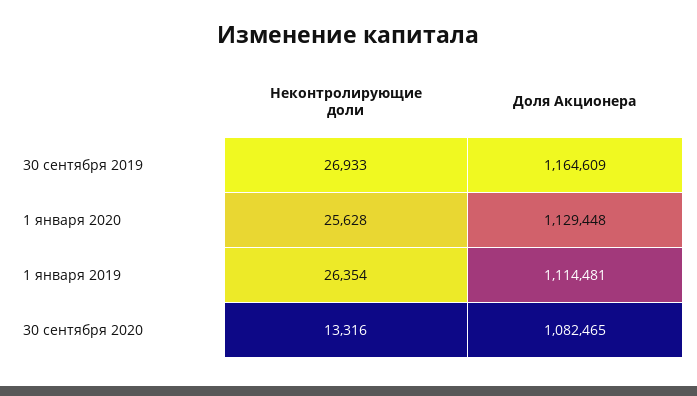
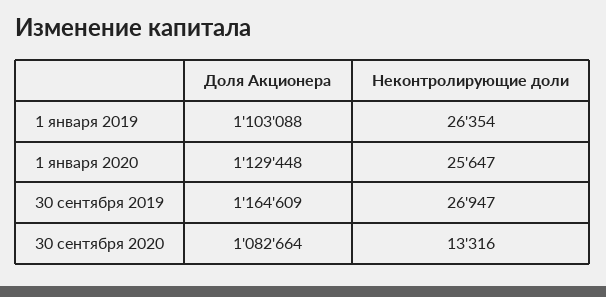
Неконтролирующие доли, 30 сентября 2019: 26933 -> 26947
Неконтролирующие доли, 1 января 2020: 25628 -> 25647
Доля Акционера, 1 января 2019: 1114481 -> 1103088
Доля Акционера, 30 сентября 2020: 1082465 -> 1082664

